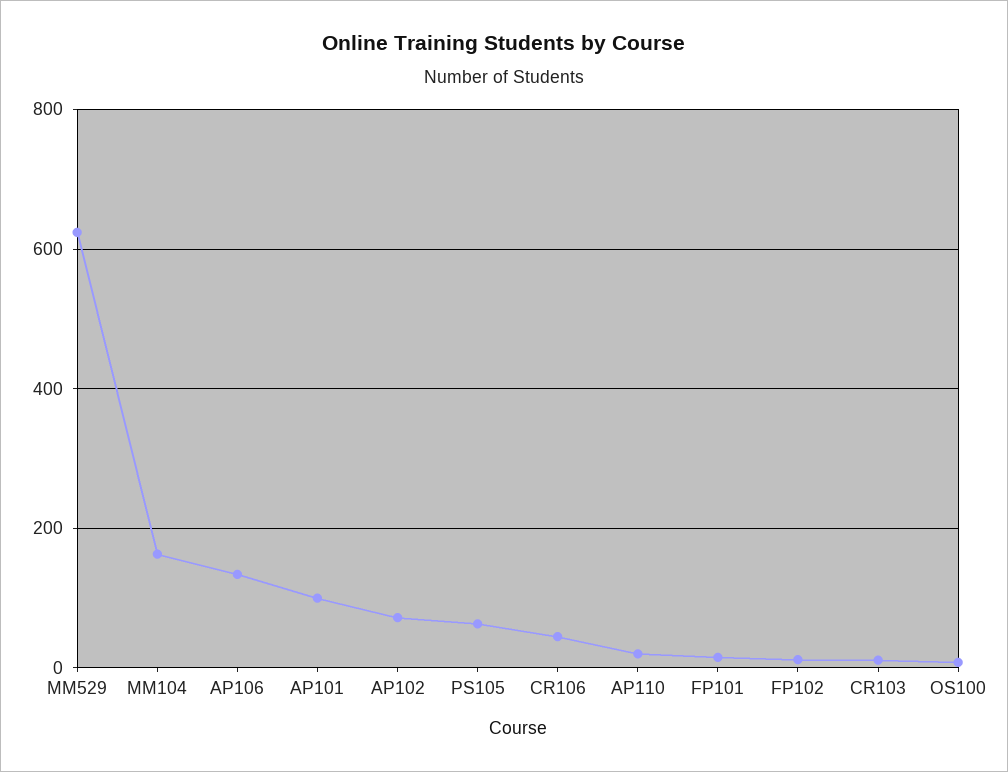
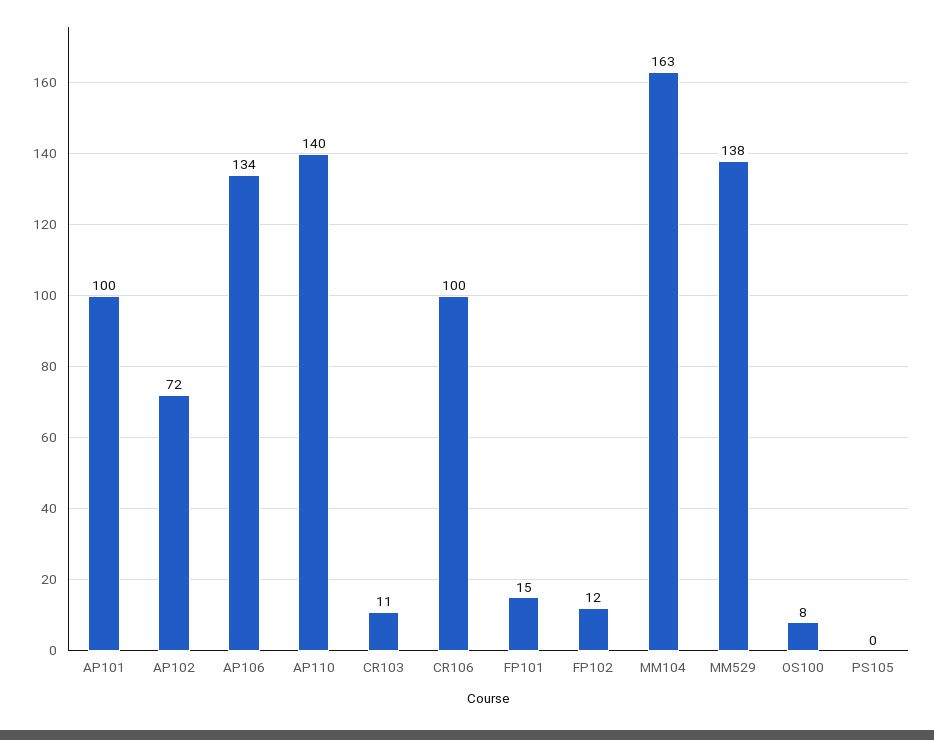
MM529: 620 -> 138
PS105: 60 -> 0
CR106: 40 -> 100
AP110: 20 -> 140

